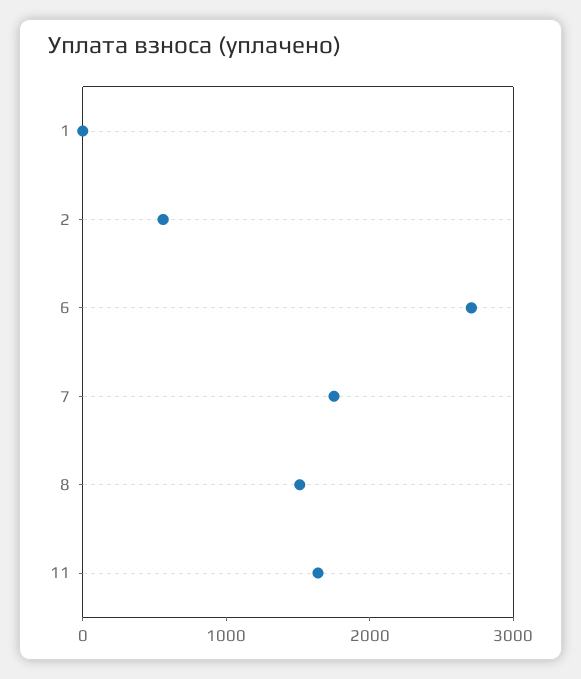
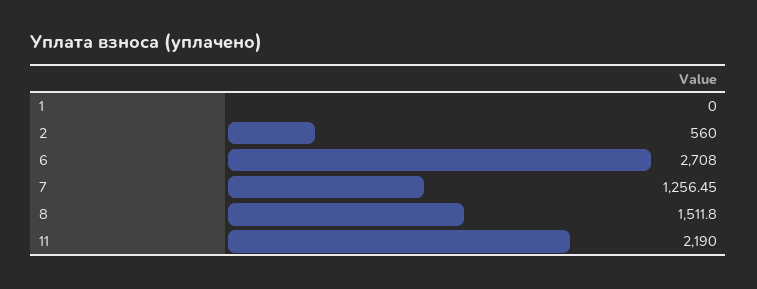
7: 1800 -> 1256.45
11: 1600 -> 2190

